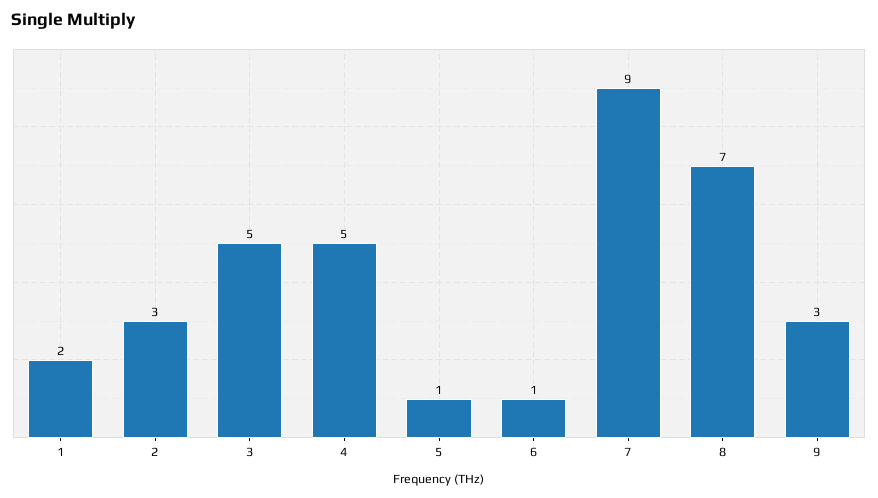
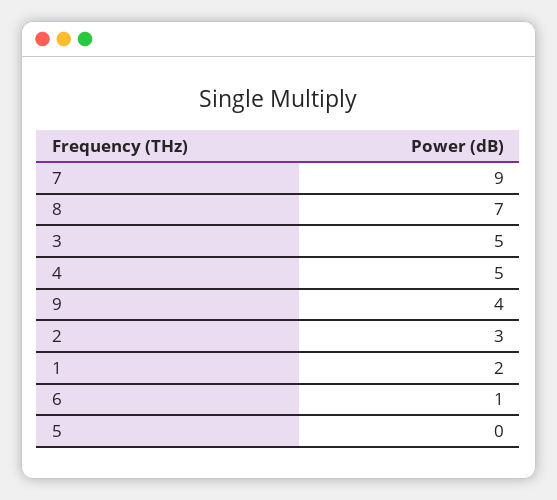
5: 1 -> 0
9: 3 -> 4

